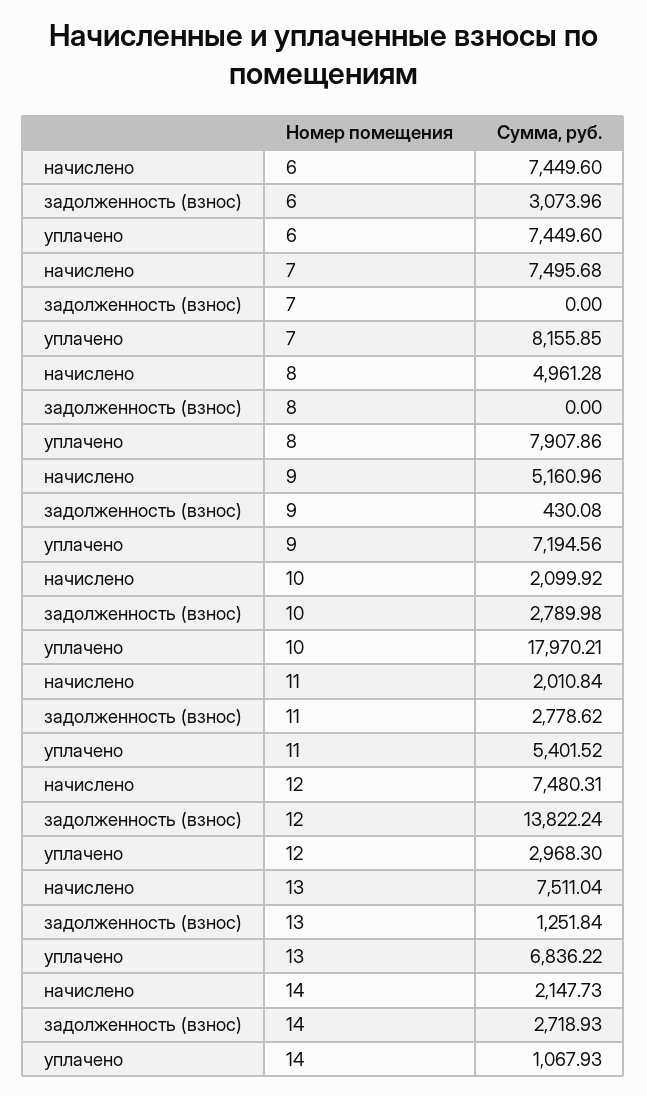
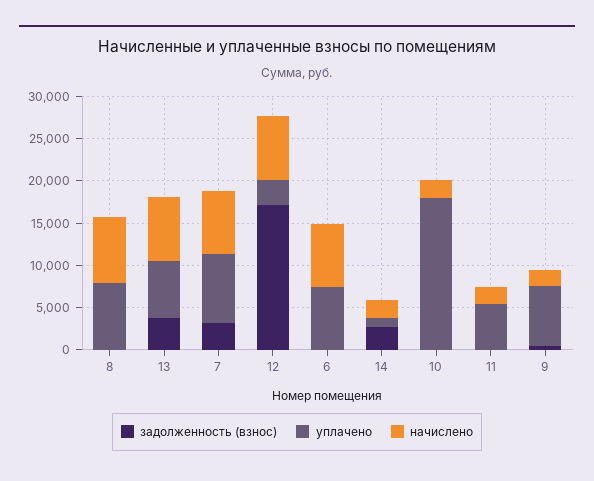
задолженность (взнос), 6: 3073.96 -> 0
задолженность (взнос), 7: 0 -> 3000
начислено, 8: 4961.28 -> 8000
начислено, 9: 5160.96 -> 2000
задолженность (взнос), 10: 2789.98 -> 0
задолженность (взнос), 11: 2778.62 -> 0
задолженность (взнос), 12: 13822.24 -> 17000
задолженность (взнос), 13: 1251.84 -> 4000

